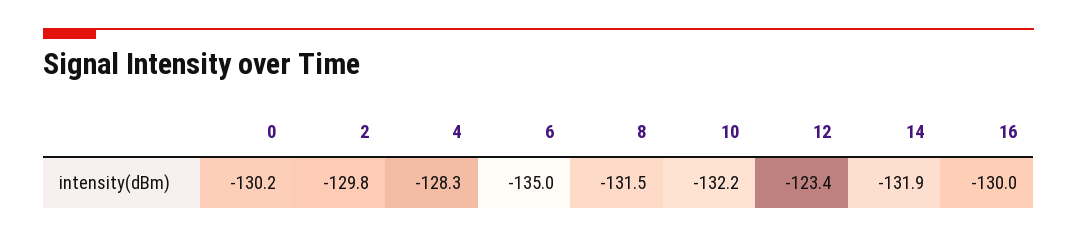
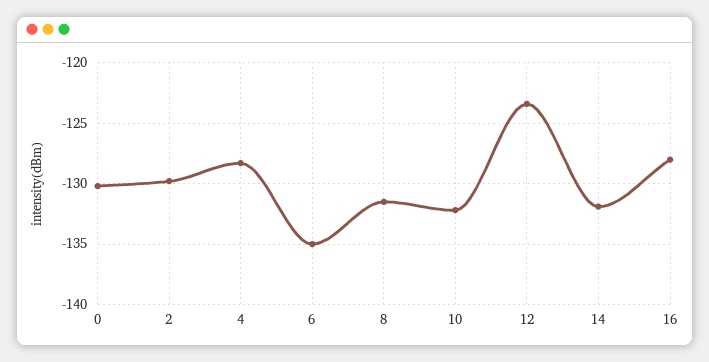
16: -130 -> -128

